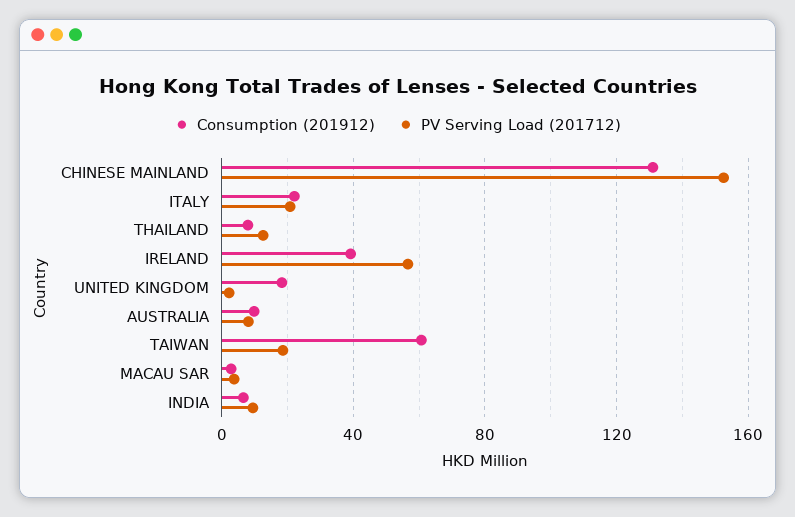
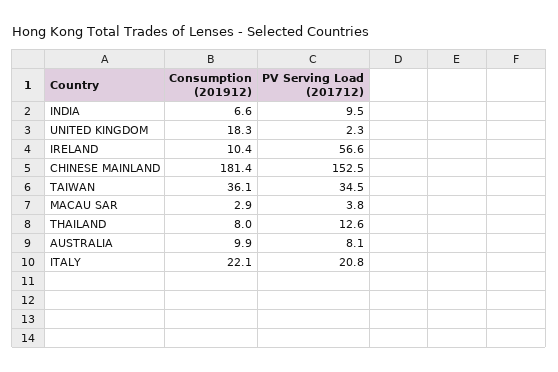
Consumption (201912), CHINESE MAINLAND: 130 -> 181.4
Consumption (201912), IRELAND: 40 -> 10.4
Consumption (201912), TAIWAN: 60 -> 36.1
PV Serving Load (201712), TAIWAN: 20 -> 34.5

